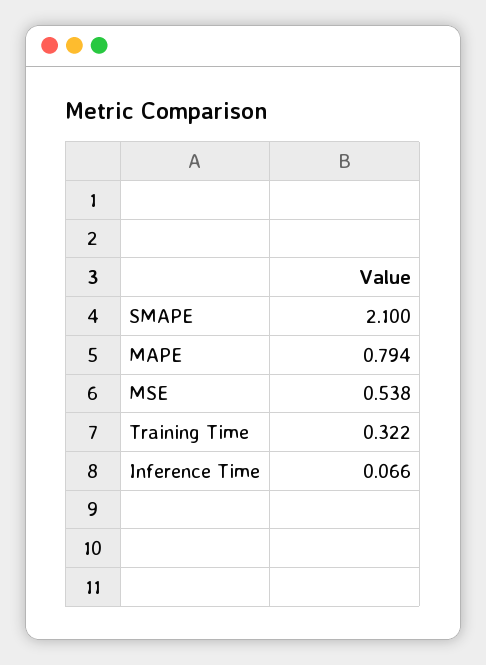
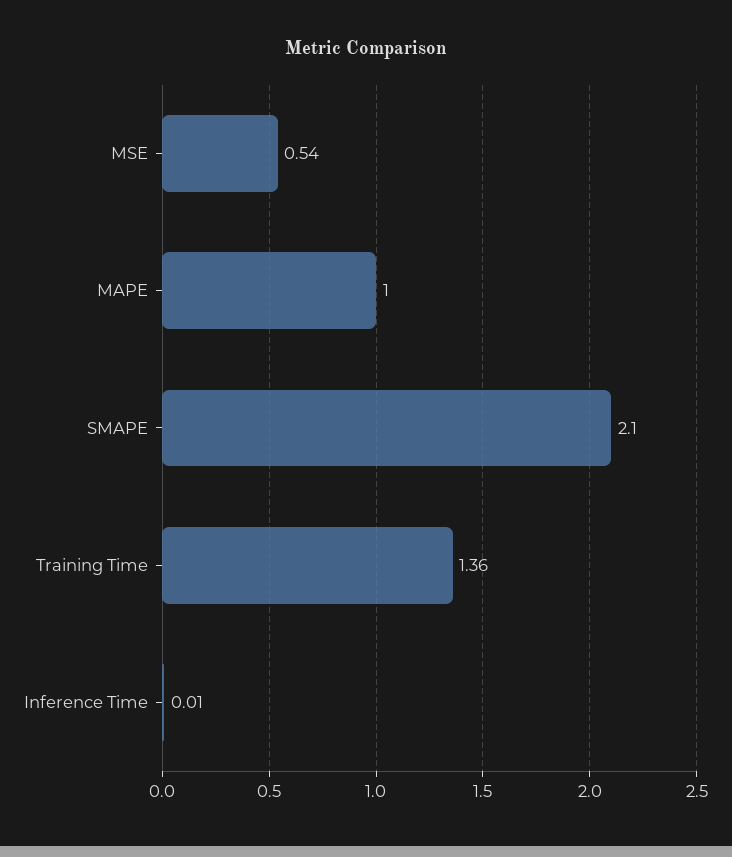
MAPE: 0.794 -> 1
Training Time: 0.322 -> 1.36
Inference Time: 0.066 -> 0.01

